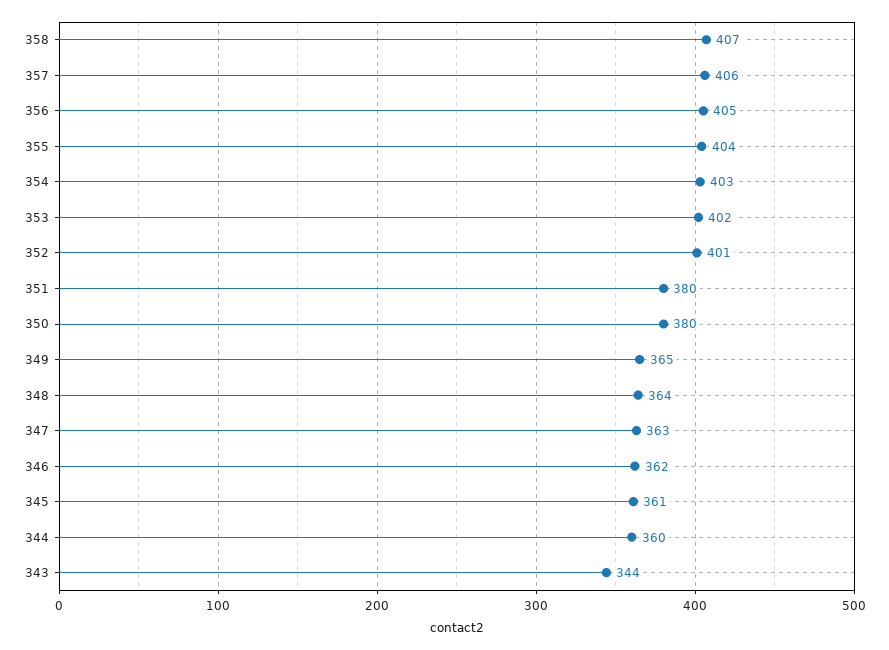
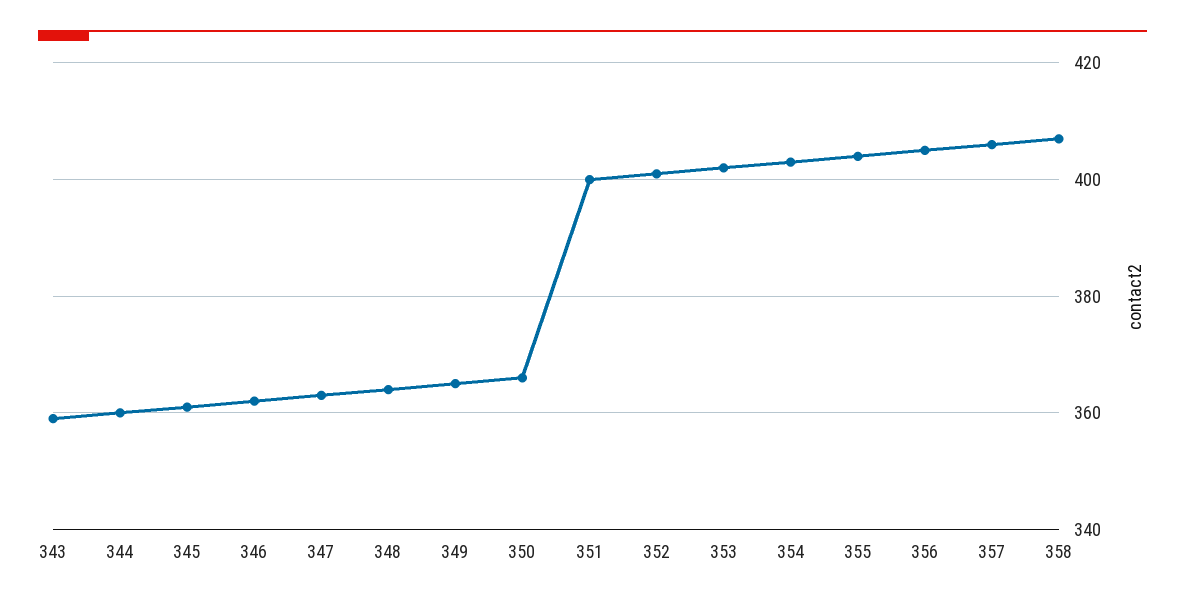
351: 380 -> 400
350: 380 -> 365
343: 344 -> 360

